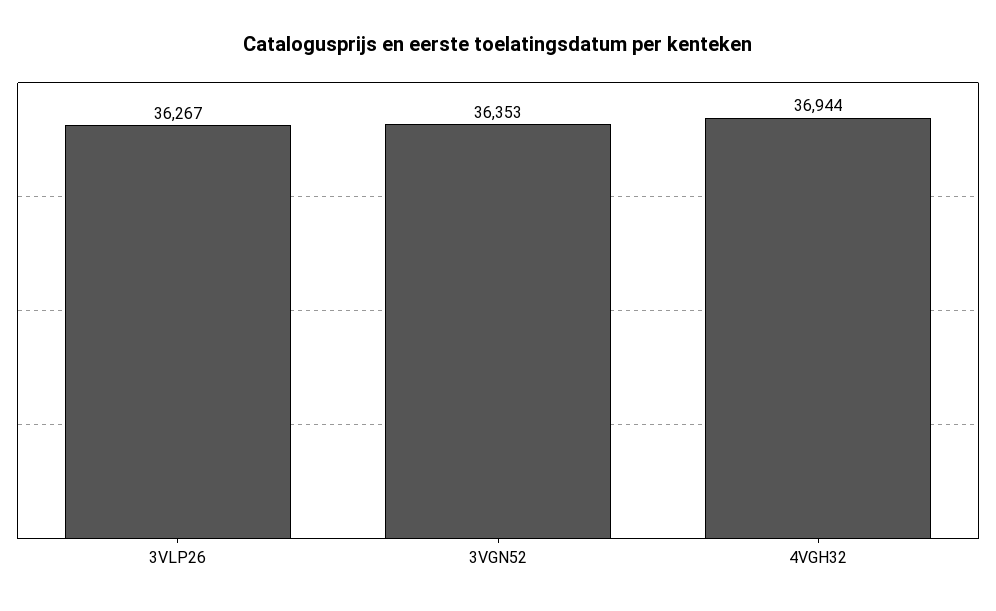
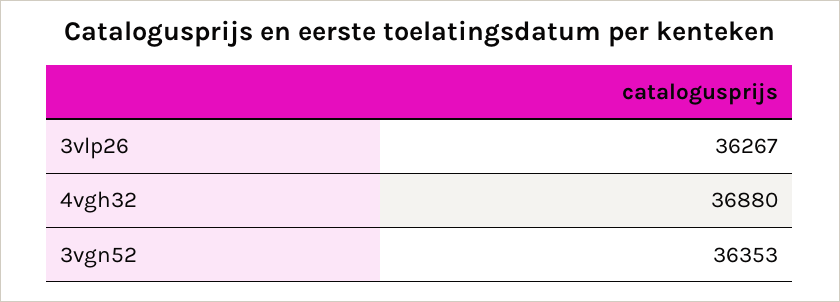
4VGH32: 36944 -> 36880

